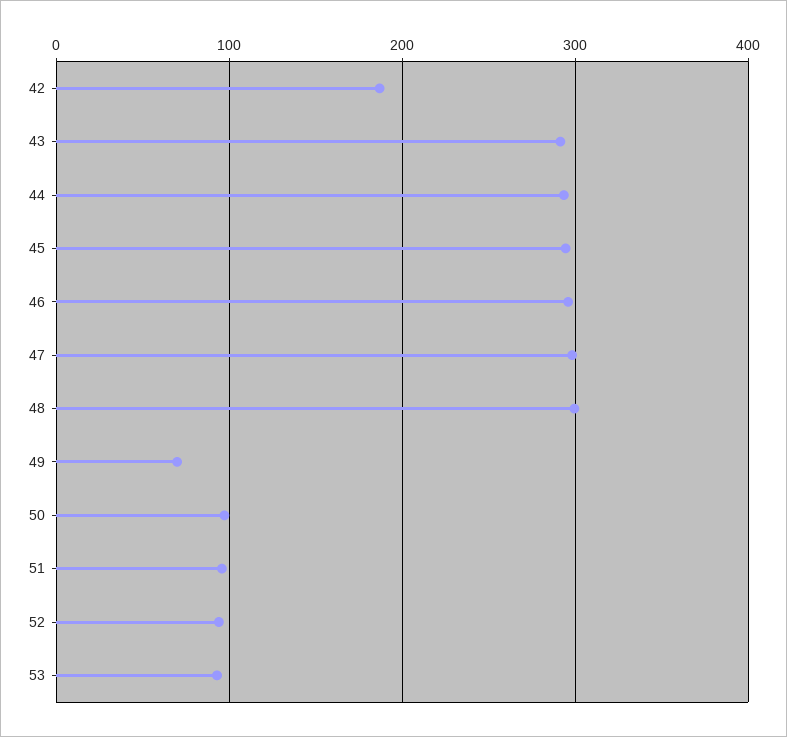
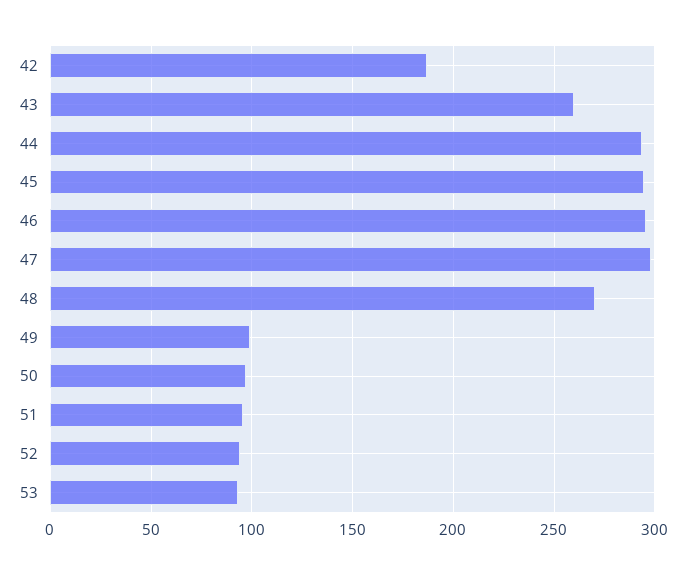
43: 290 -> 260
48: 300 -> 270
49: 70 -> 100

